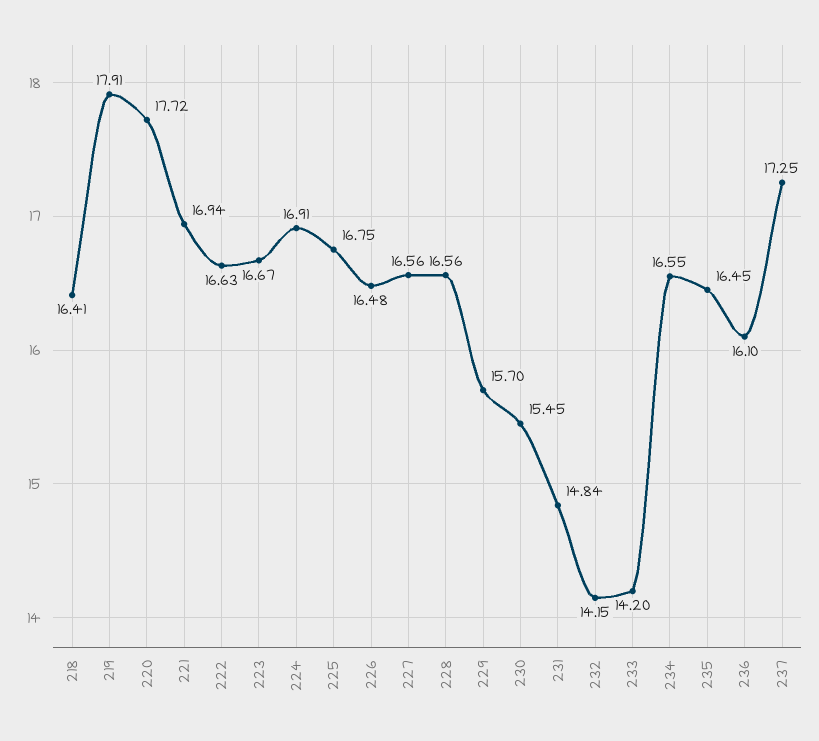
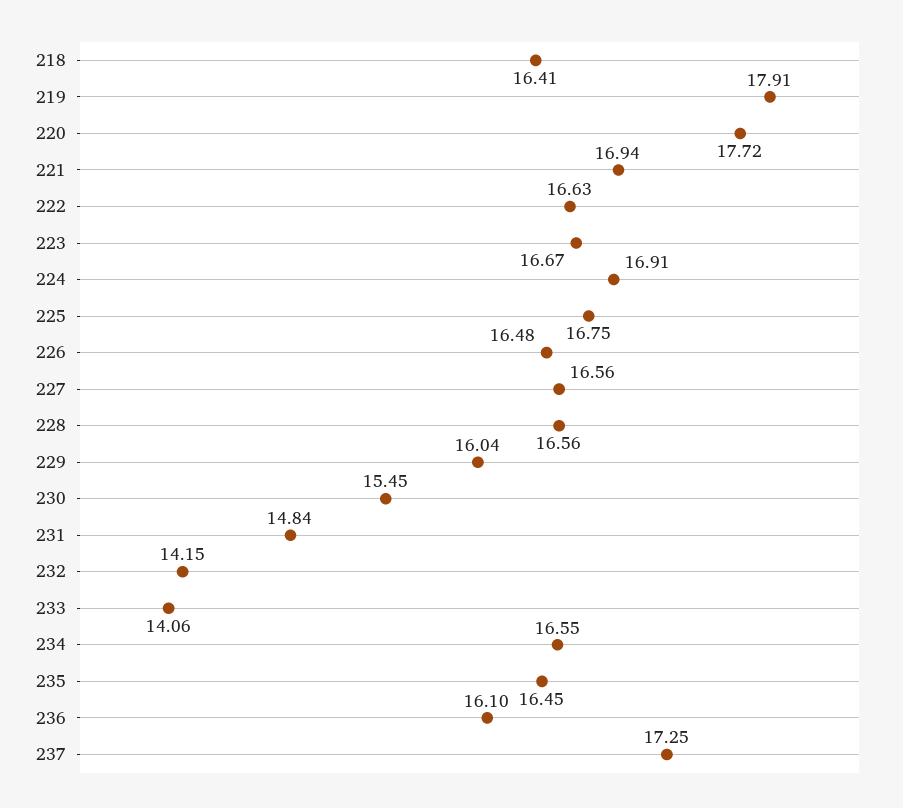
229: 15.7 -> 16.04
233: 14.2 -> 14.06

